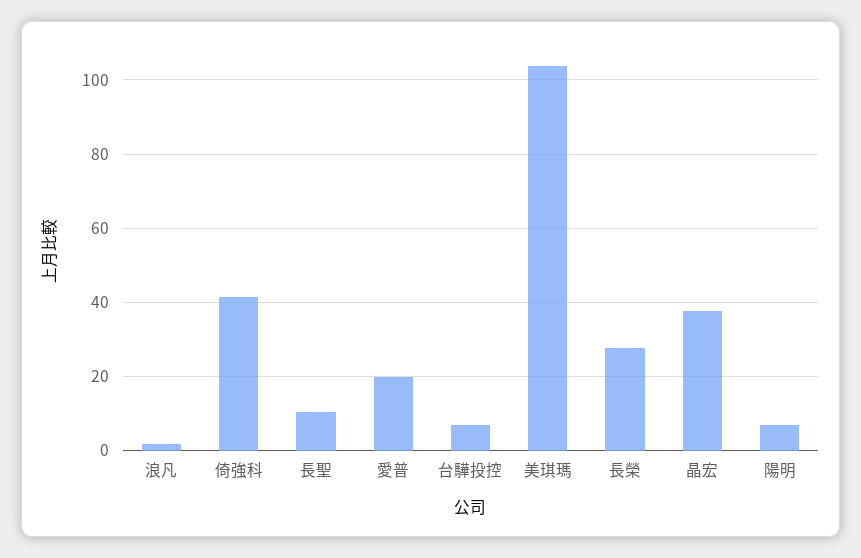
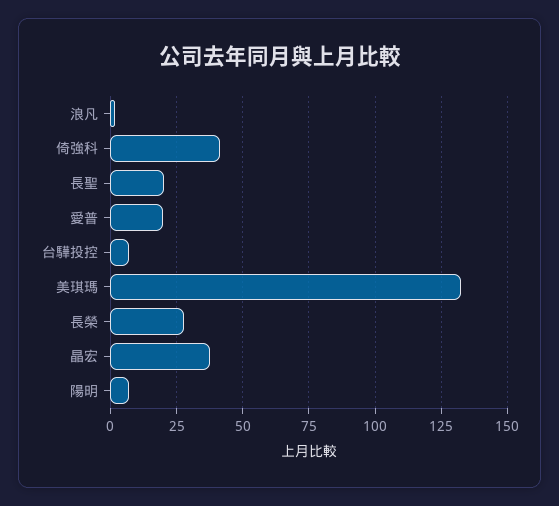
長聖: 10 -> 20
美琪瑪: 104 -> 132.5

